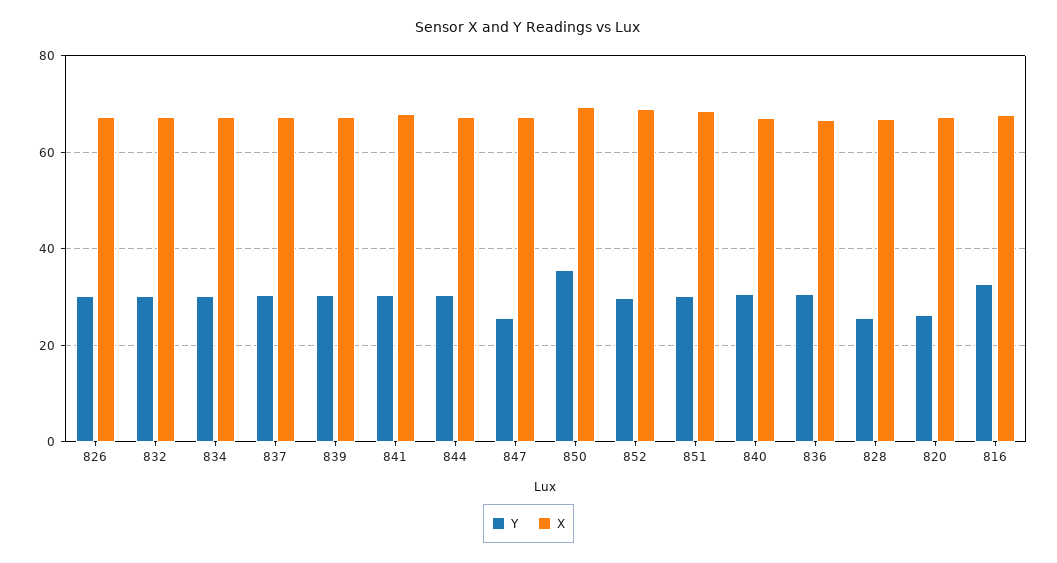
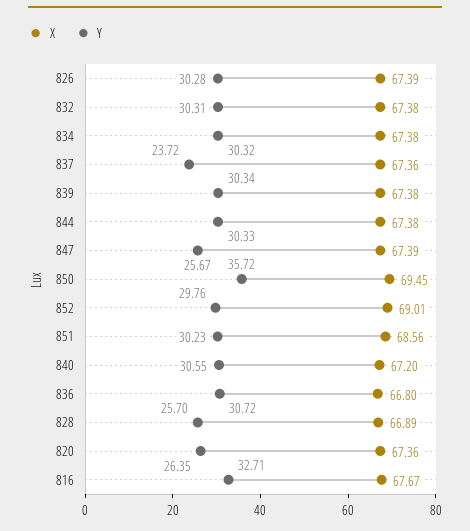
Y, 837: 30 -> 23.72
Y, 841: 30 -> none
X, 841: 68 -> none

